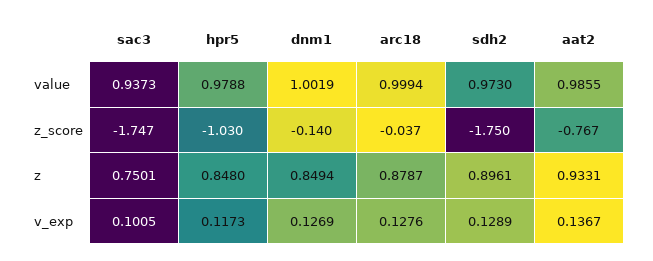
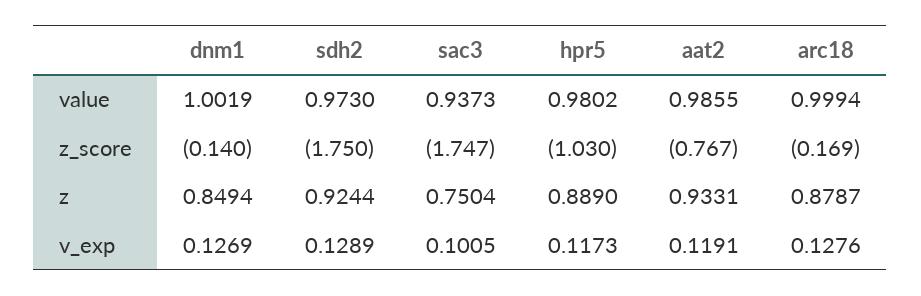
hpr5, value: 0.9788 -> 0.9802
arc18, z_score: -0.037 -> -0.169
sac3, z: 0.7501 -> 0.7504
hpr5, z: 0.848 -> 0.889
sdh2, z: 0.8961 -> 0.9244
aat2, v_exp: 0.1367 -> 0.1191

